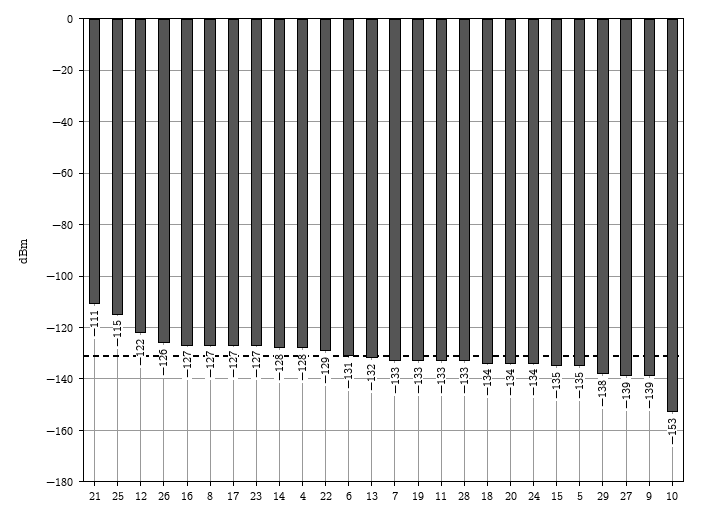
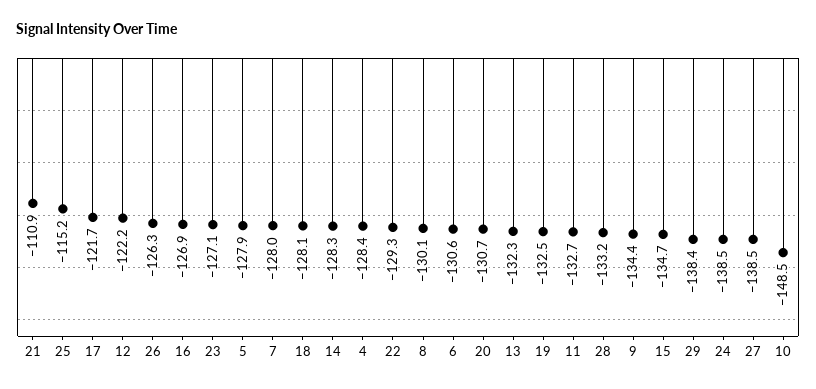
8: -127 -> -130.1
17: -127 -> -121.7
7: -133 -> -128
18: -134 -> -128.1
20: -134 -> -130.7
24: -134 -> -138.5
5: -135 -> -127.9
9: -139 -> -134.4
10: -153 -> -148.5

